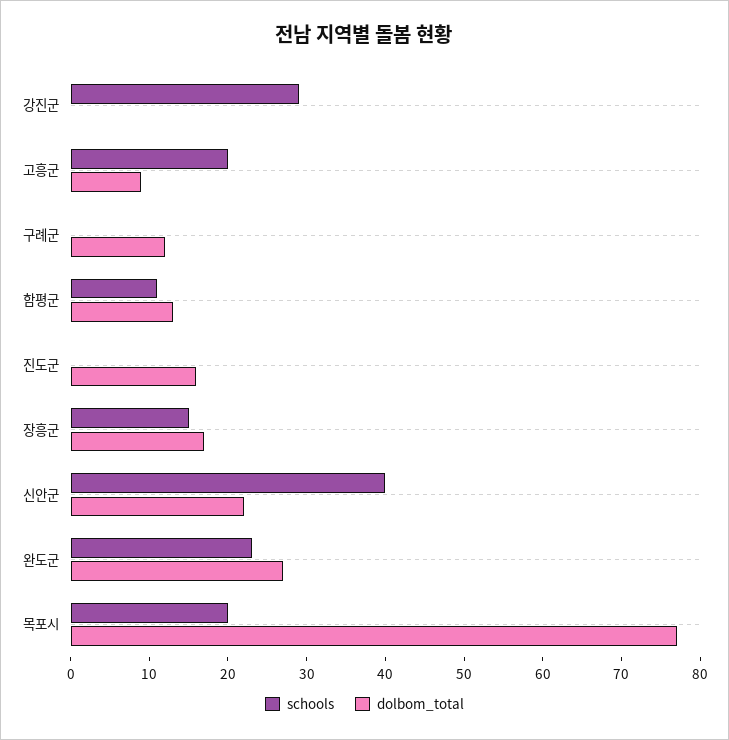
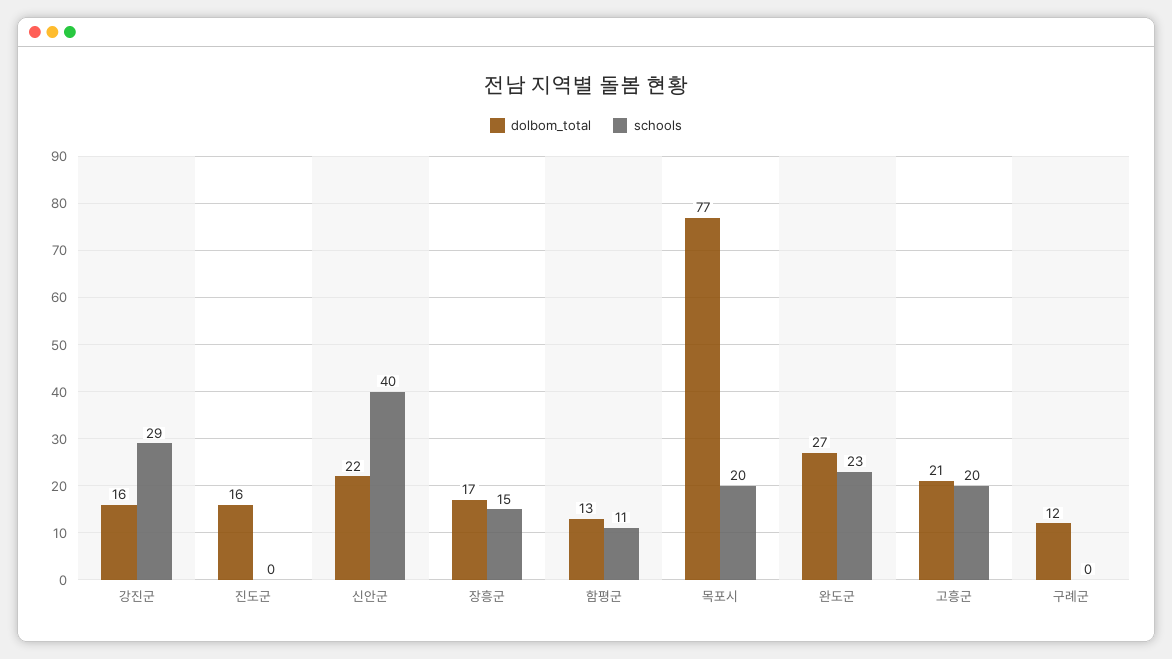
dolbom_total, 강진군: 0 -> 16
dolbom_total, 고흥군: 10 -> 21

